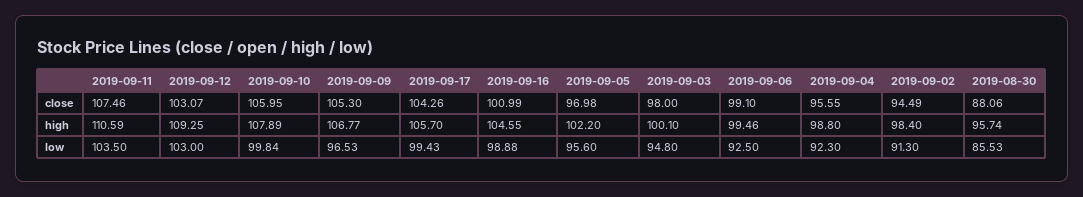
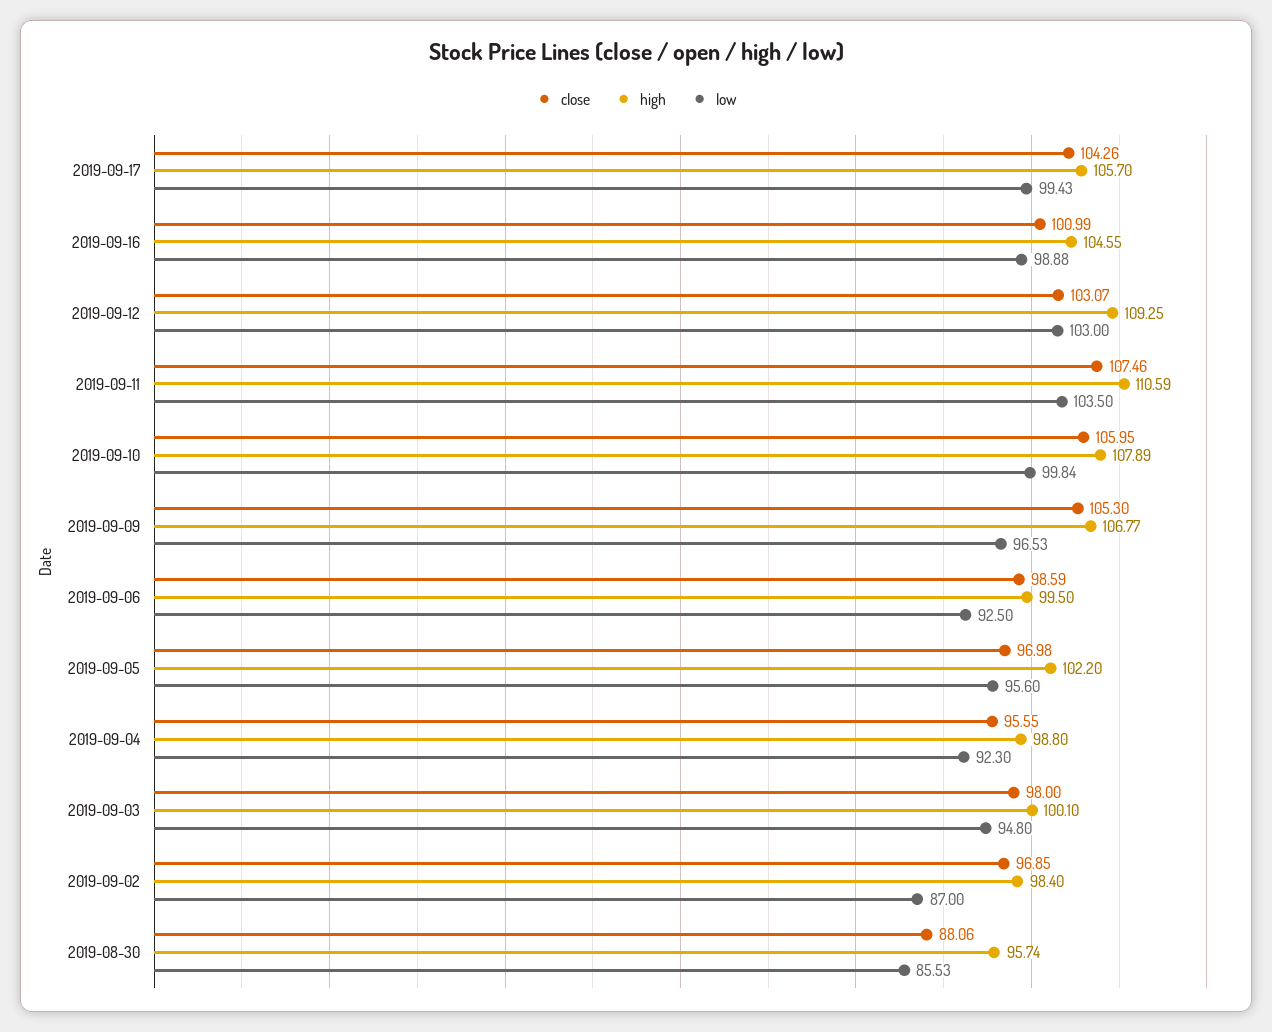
close, 2019-09-06: 99.1 -> 98.59
close, 2019-09-02: 94.49 -> 96.85
high, 2019-09-06: 99.46 -> 99.5
low, 2019-09-02: 91.3 -> 87

